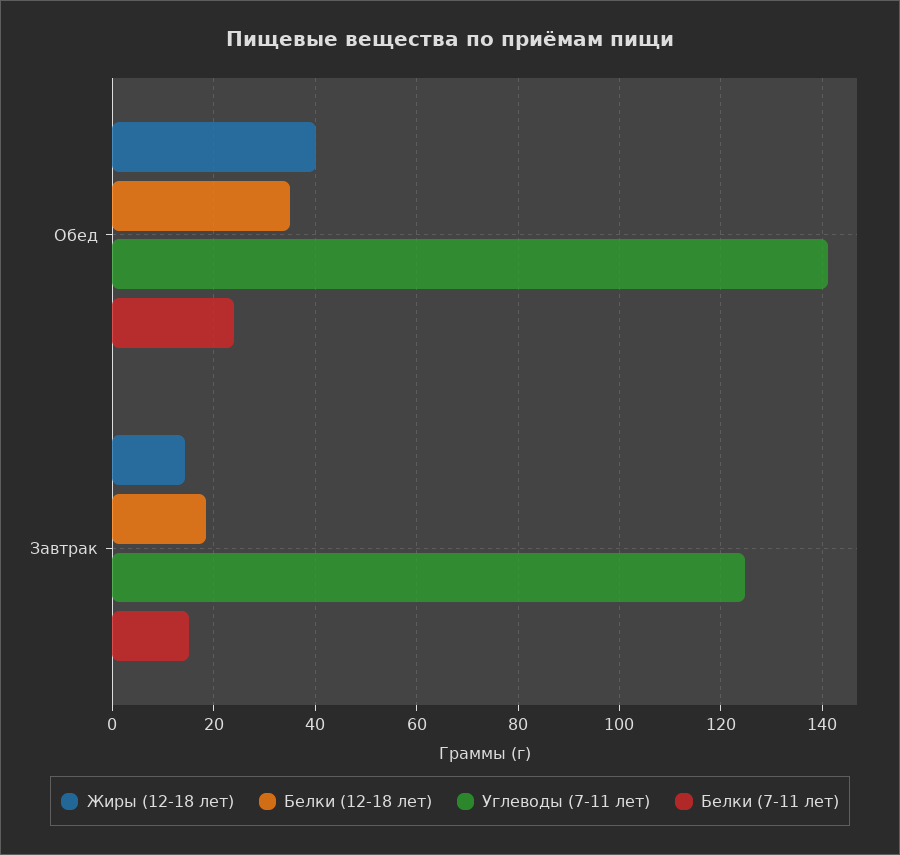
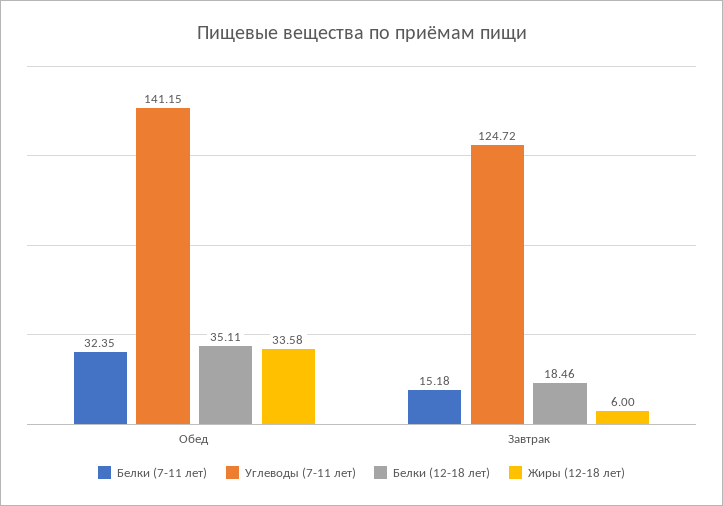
Жиры (12-18 лет), Обед: 40 -> 33.58
Белки (7-11 лет), Обед: 24 -> 32.35
Жиры (12-18 лет), Завтрак: 14 -> 6

